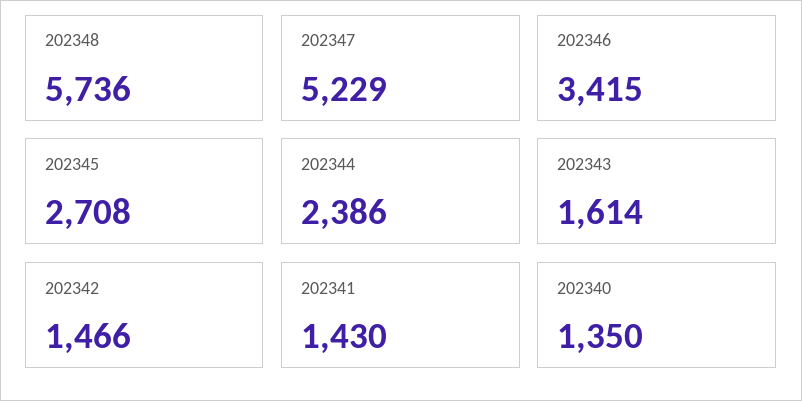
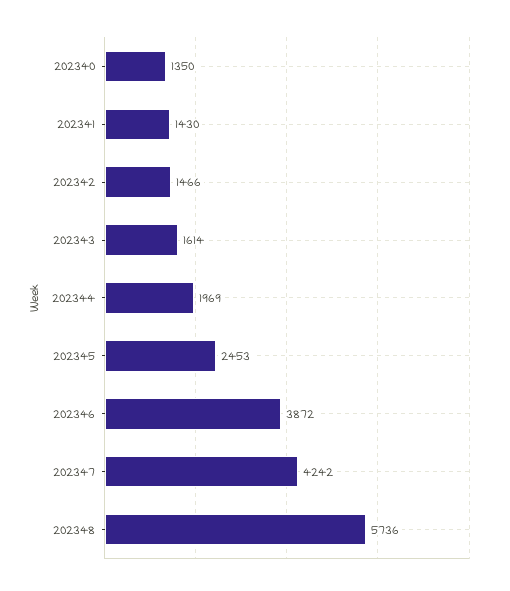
202347: 5229 -> 4242
202346: 3415 -> 3872
202345: 2708 -> 2453
202344: 2386 -> 1969

